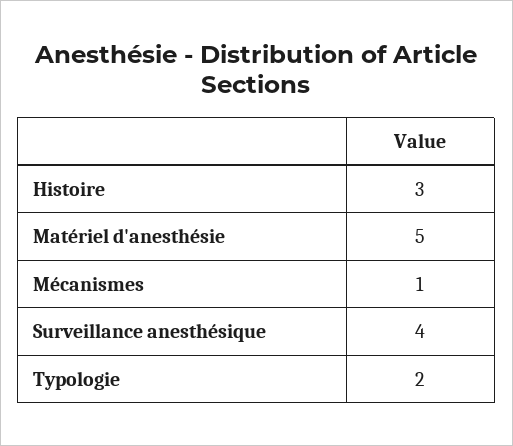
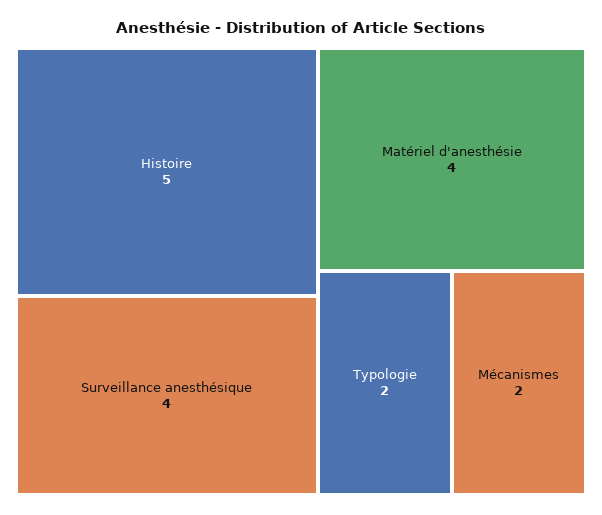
Histoire: 3 -> 5
Matériel d'anesthésie: 5 -> 4
Mécanismes: 1 -> 2

